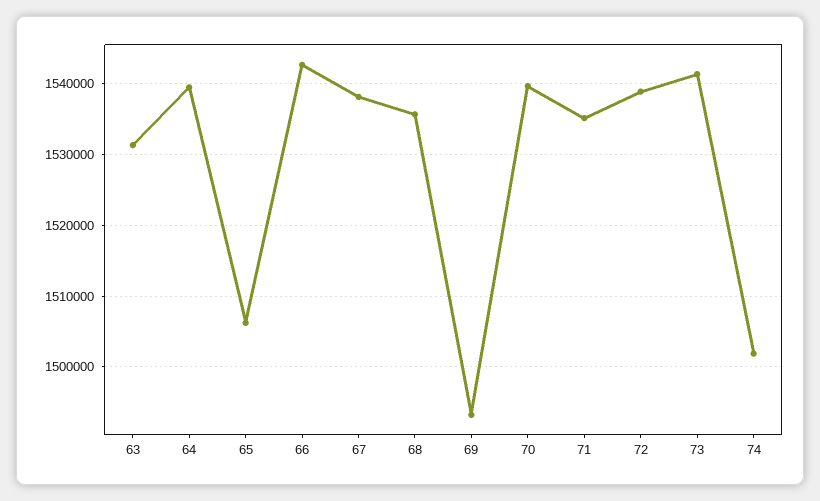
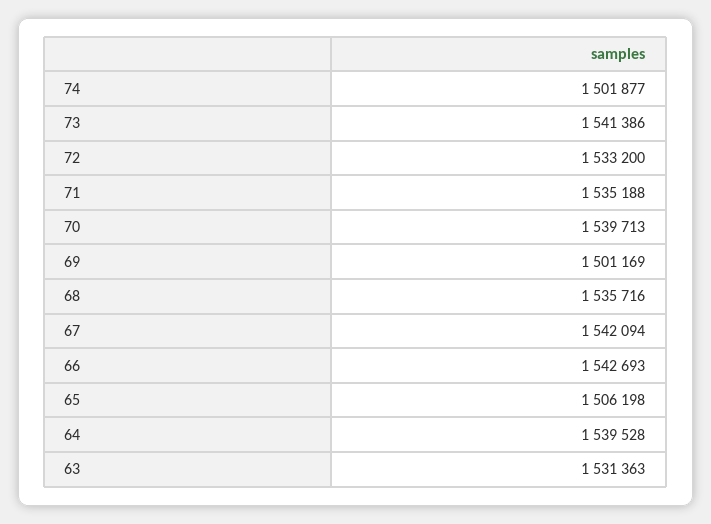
67: 1538000 -> 1542094
69: 1493000 -> 1501169
72: 1539000 -> 1533200

